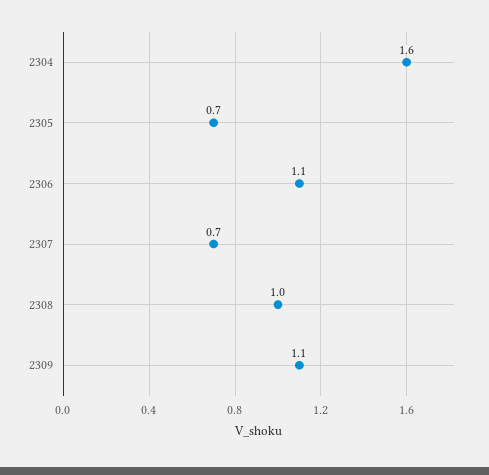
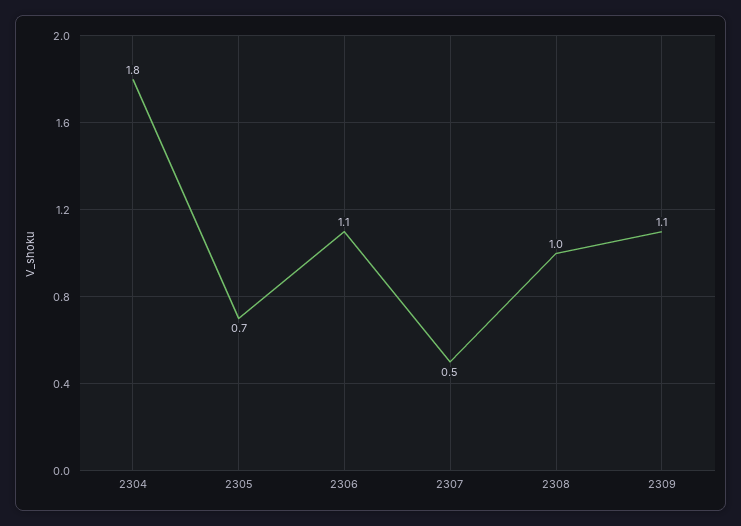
2304: 1.6 -> 1.8
2307: 0.7 -> 0.5

